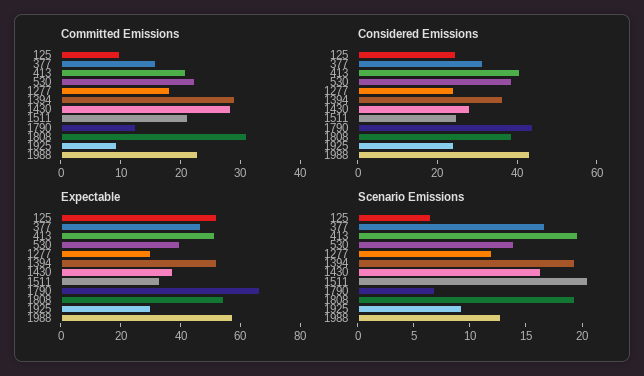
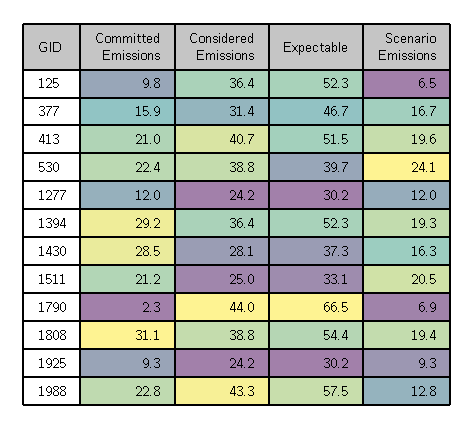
Committed Emissions, 1277: 18 -> 12
Committed Emissions, 1790: 12 -> 2.3
Considered Emissions, 125: 25 -> 36.4
Scenario Emissions, 530: 14 -> 24.1

